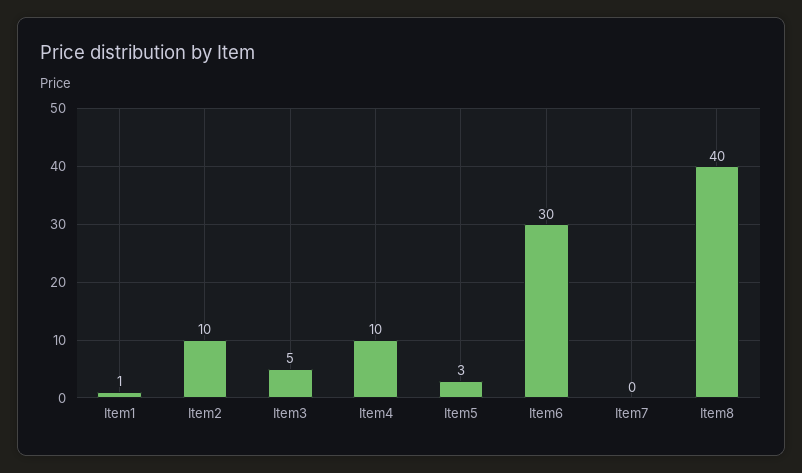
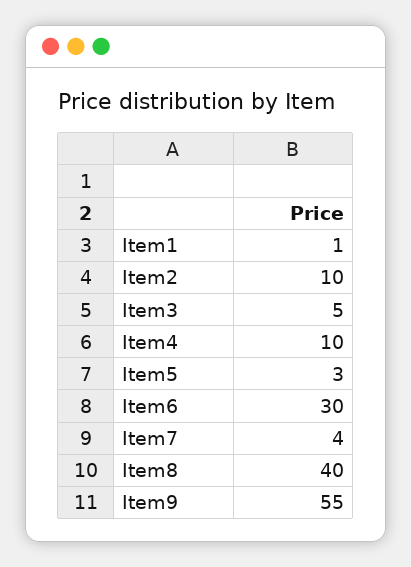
Item7: 0 -> 4
Item9: none -> 55

